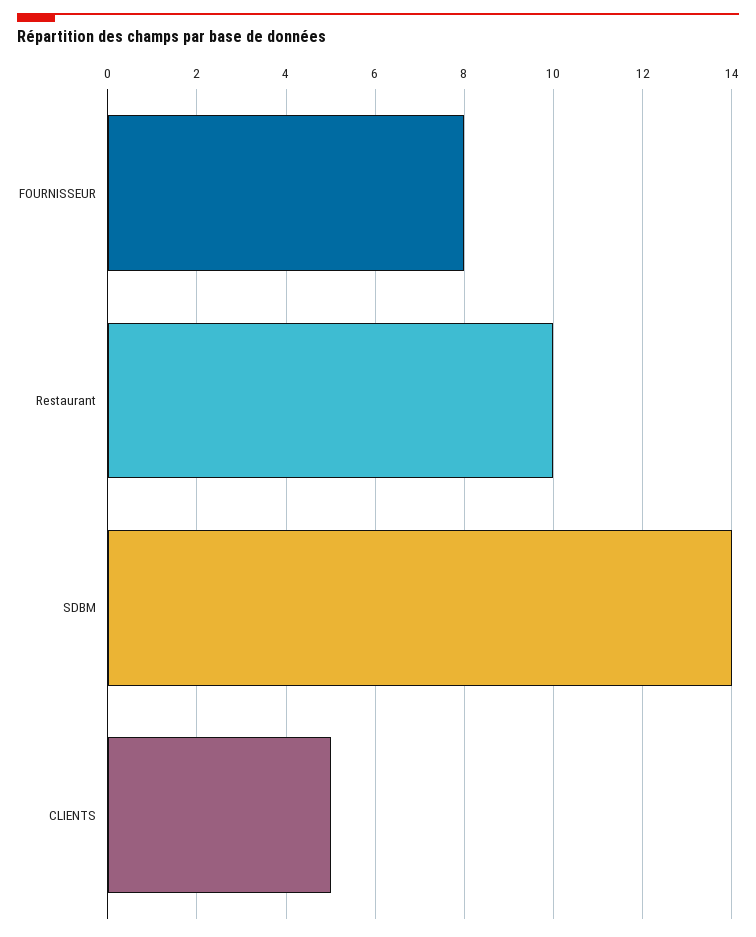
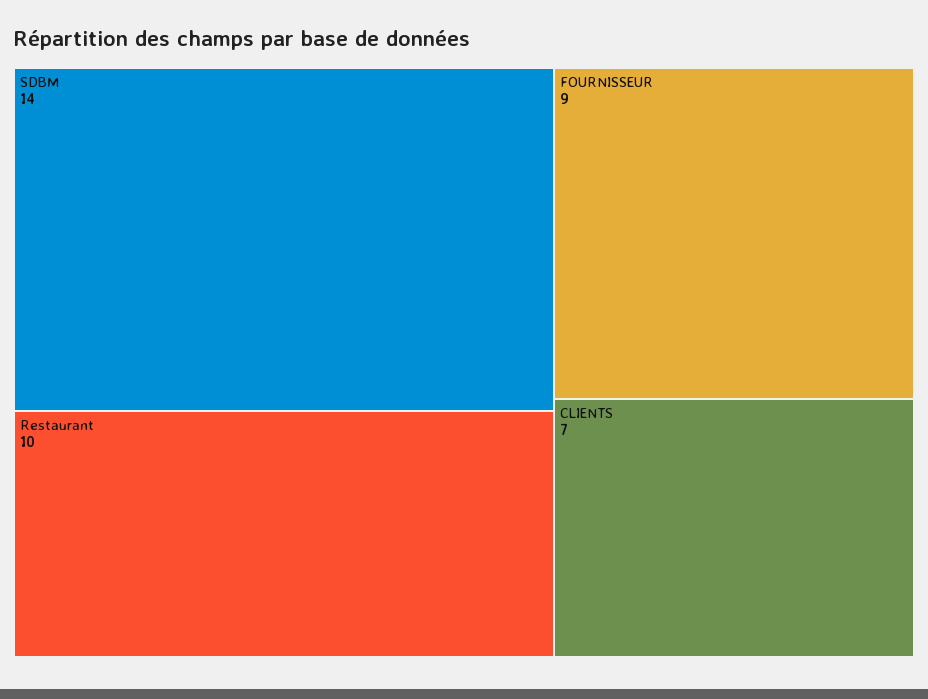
FOURNISSEUR: 8 -> 9
CLIENTS: 5 -> 7

